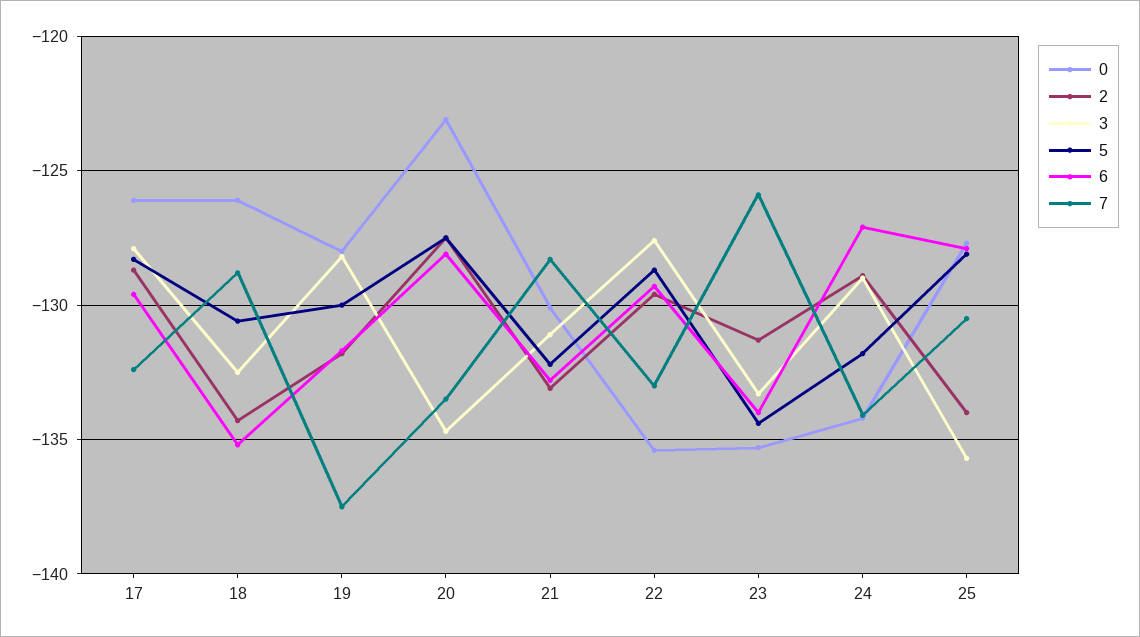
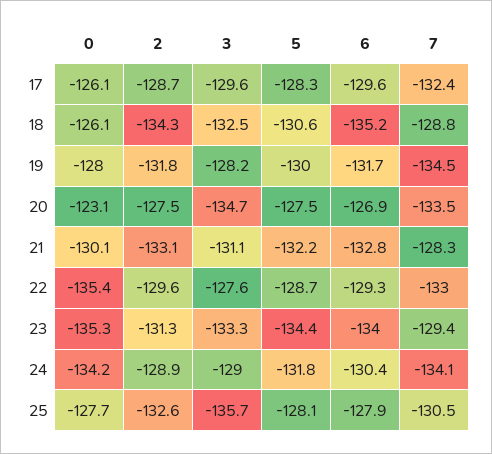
3, 17: -128 -> -129.6
7, 19: -137.5 -> -134.5
6, 20: -128 -> -126.9
7, 23: -126 -> -129.4
6, 24: -127 -> -130.4
2, 25: -134 -> -132.6

